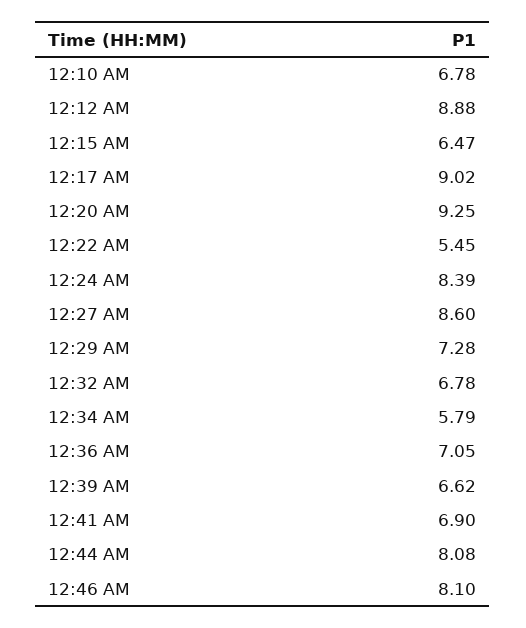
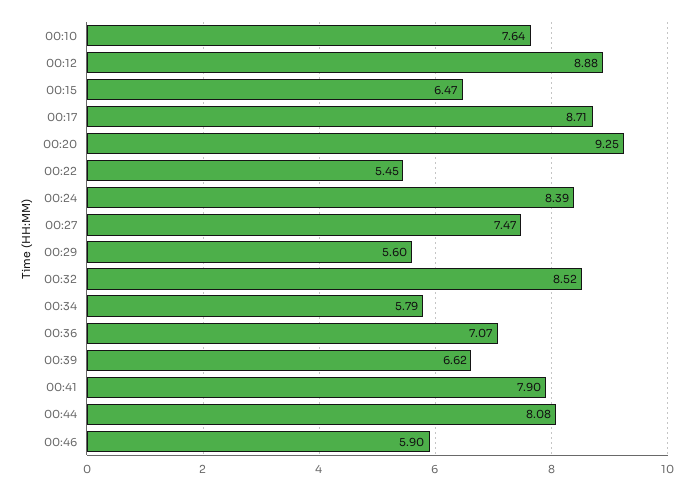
12:10 AM: 6.78 -> 7.64
12:17 AM: 9.02 -> 8.71
12:27 AM: 8.6 -> 7.47
12:29 AM: 7.28 -> 5.6
12:32 AM: 6.78 -> 8.52
12:36 AM: 7.05 -> 7.07
12:41 AM: 6.9 -> 7.9
12:46 AM: 8.1 -> 5.9

